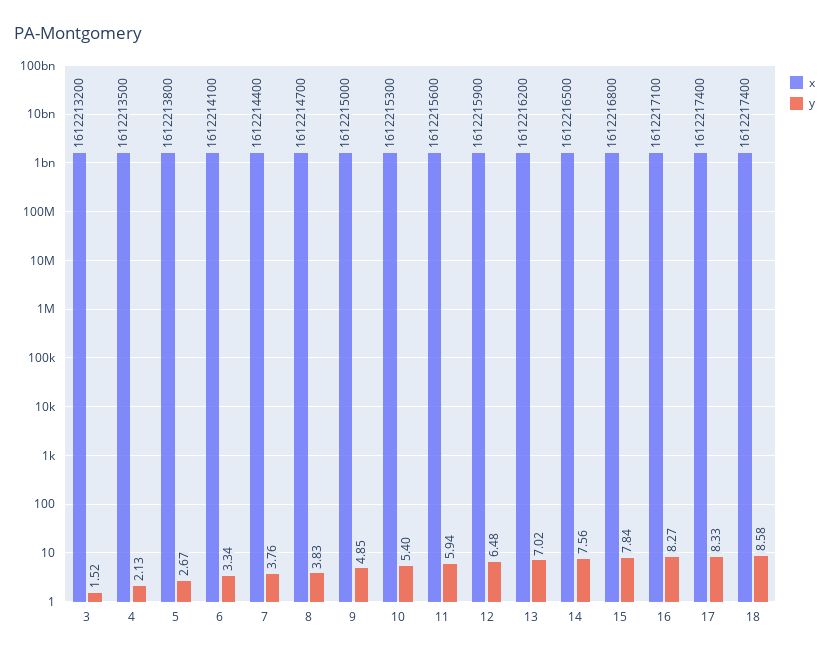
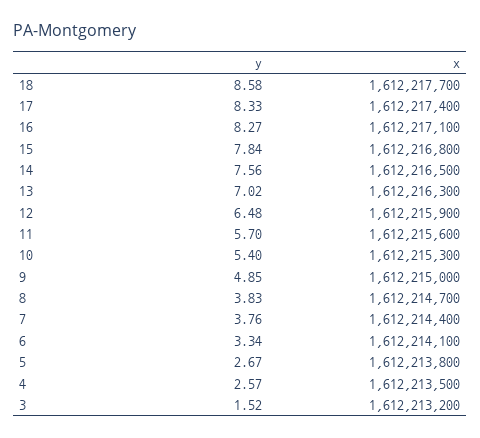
y, 4: 2.13 -> 2.57
y, 11: 5.94 -> 5.7
x, 13: 1612216200 -> 1612216300
x, 18: 1612217400 -> 1612217700

